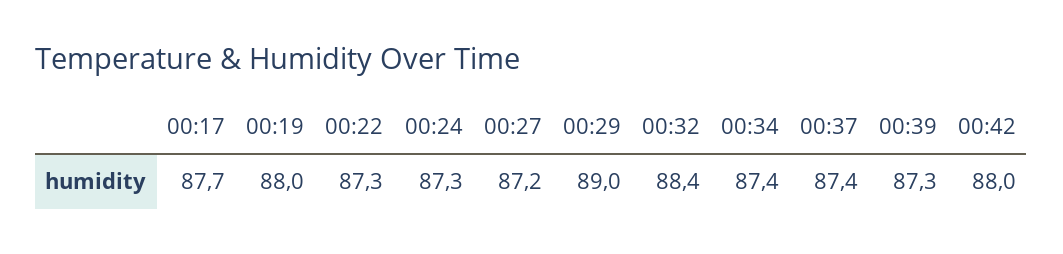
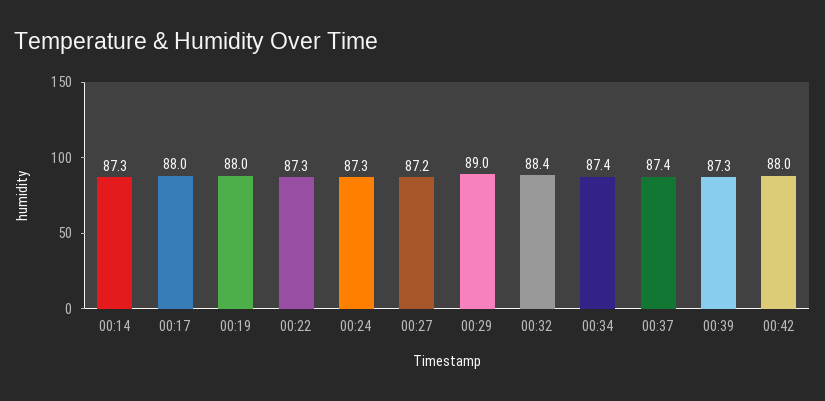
00:17: 87.7 -> 88
00:14: none -> 87.3

